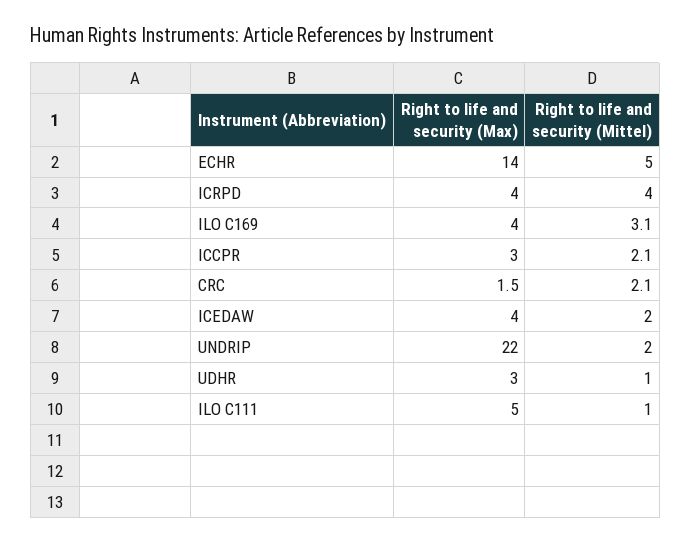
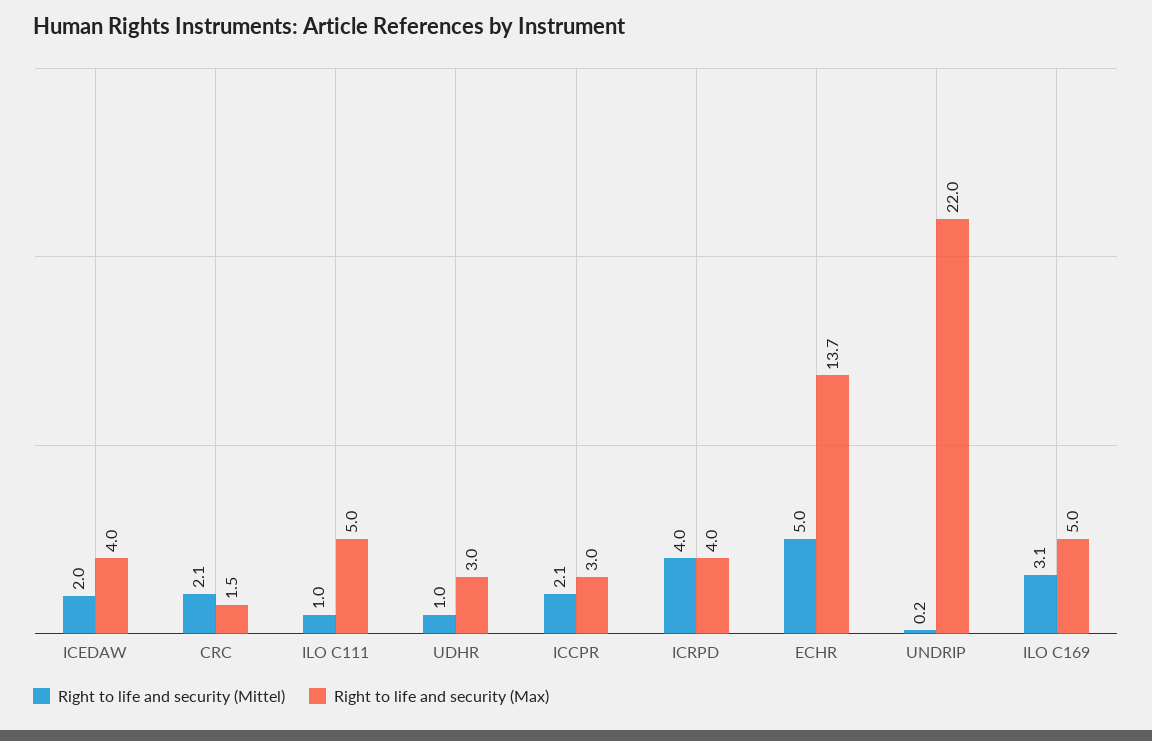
Right to life and security (Max), ECHR: 14 -> 13.7
Right to life and security (Max), ILO C169: 4 -> 5
Right to life and security (Mittel), UNDRIP: 2 -> 0.2

